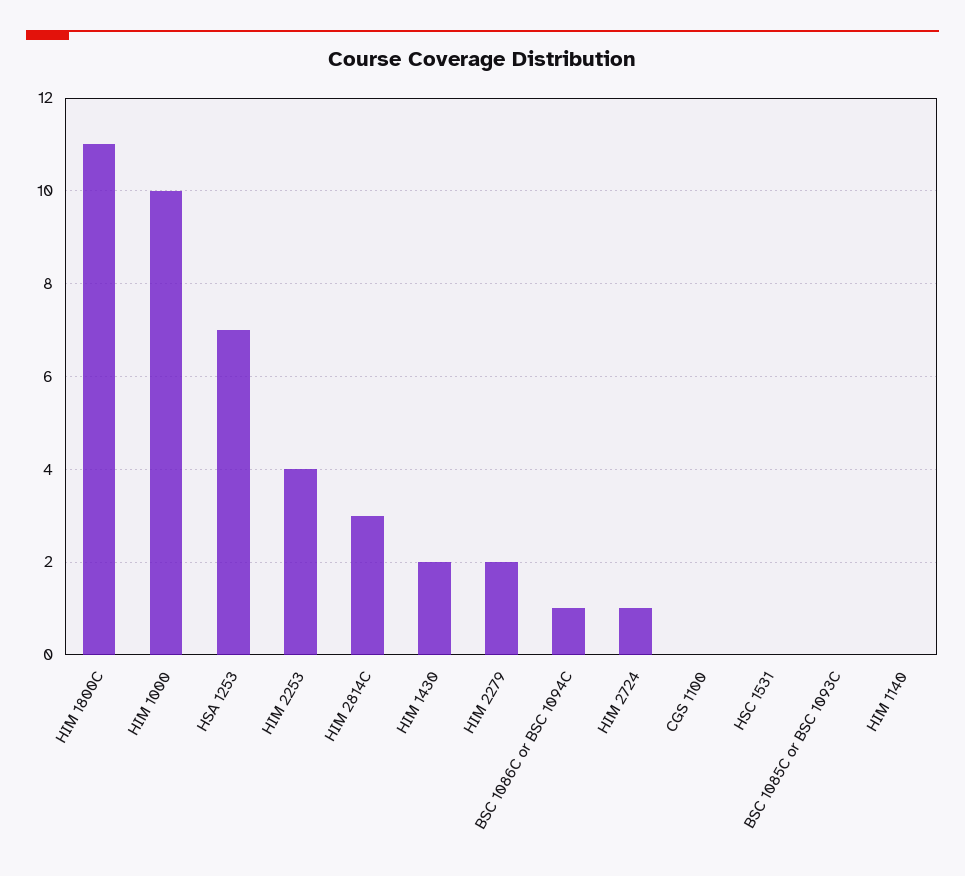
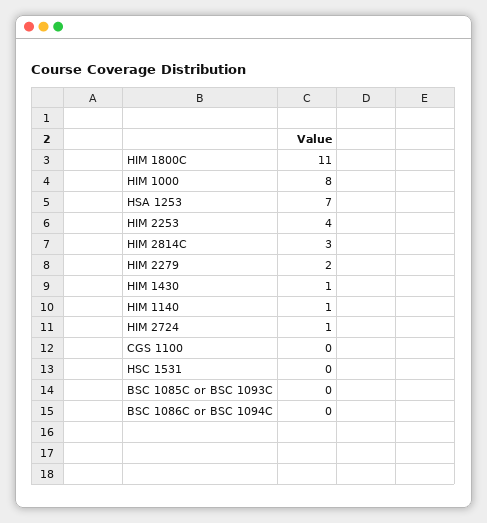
HIM 1000: 10 -> 8
HIM 1430: 2 -> 1
BSC 1086C or BSC 1094C: 1 -> 0
HIM 1140: 0 -> 1

